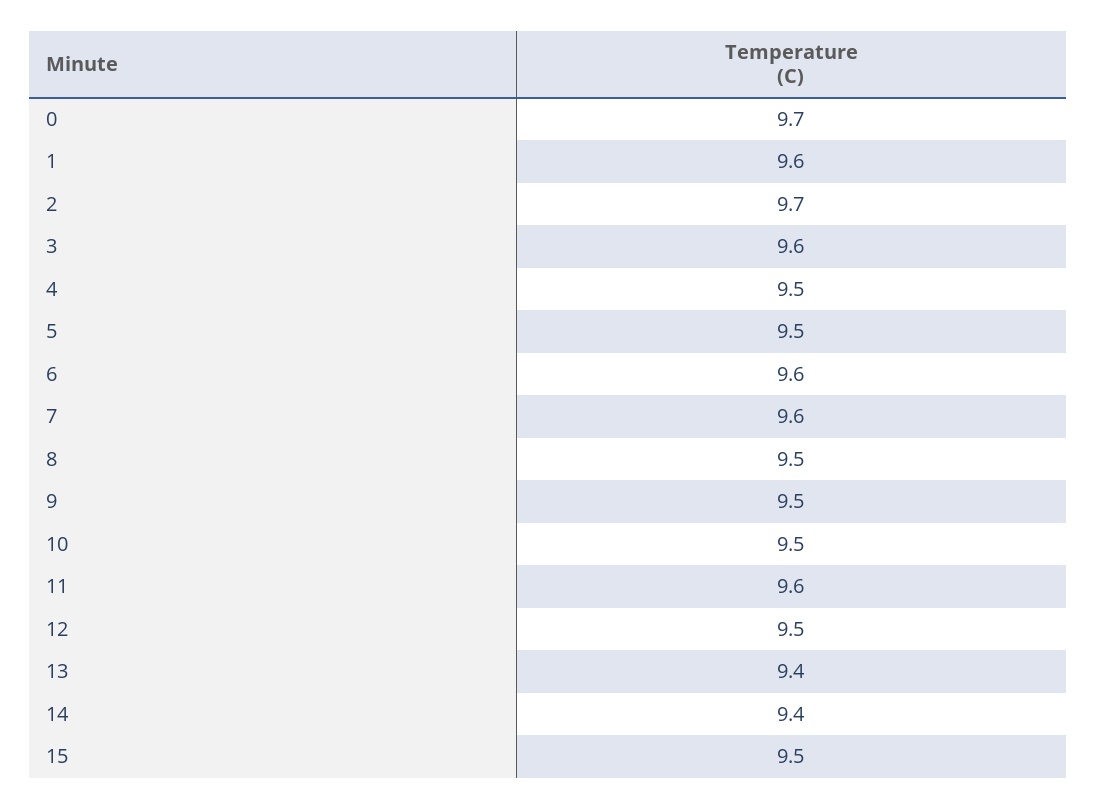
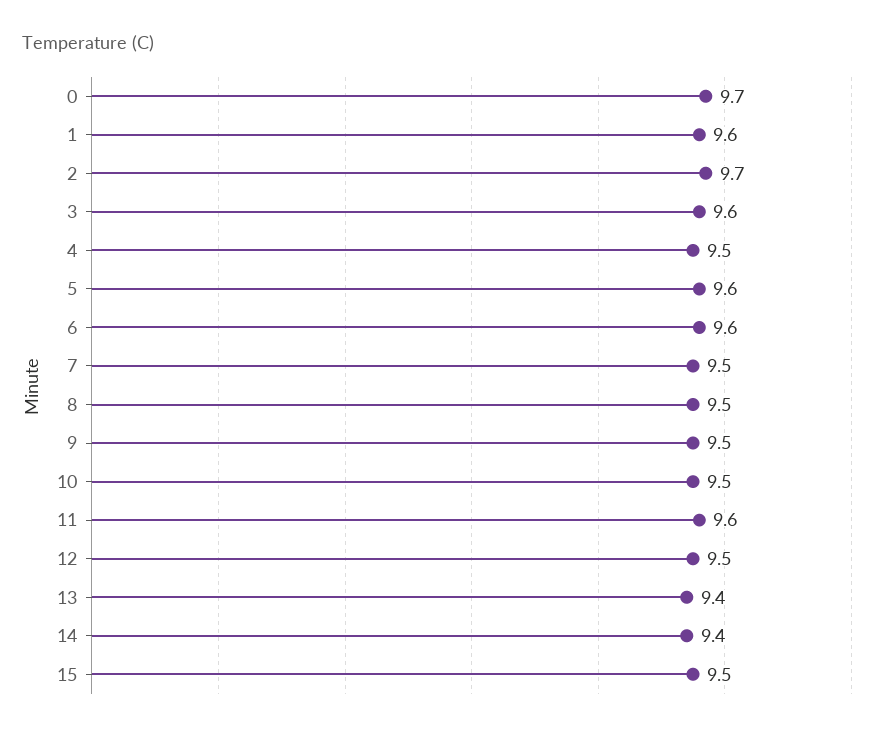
5: 9.5 -> 9.6
7: 9.6 -> 9.5

